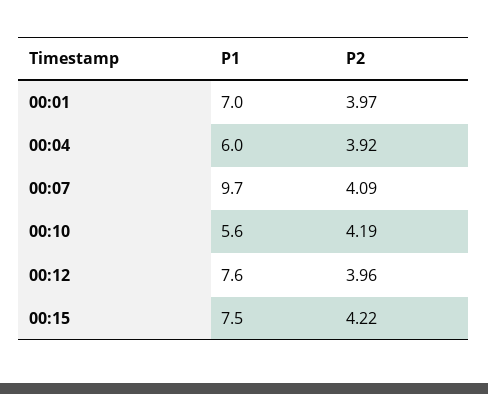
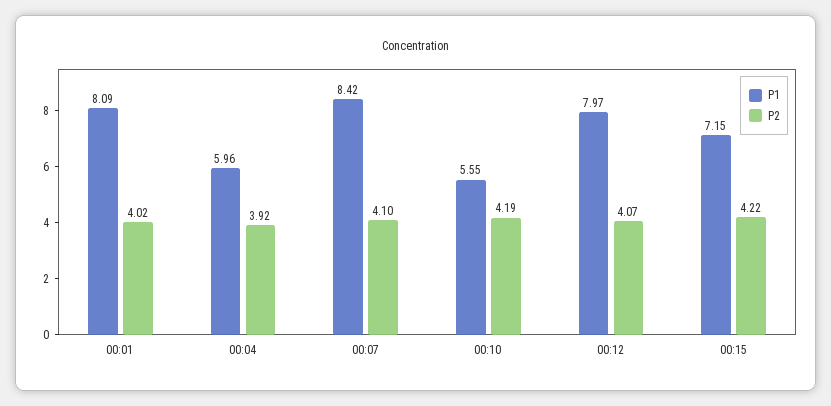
P1, 00:01: 7 -> 8.09
P2, 00:01: 3.97 -> 4.02
P1, 00:07: 9.7 -> 8.42
P2, 00:07: 4.09 -> 4.1
P1, 00:12: 7.6 -> 7.97
P2, 00:12: 3.96 -> 4.07
P1, 00:15: 7.5 -> 7.15

